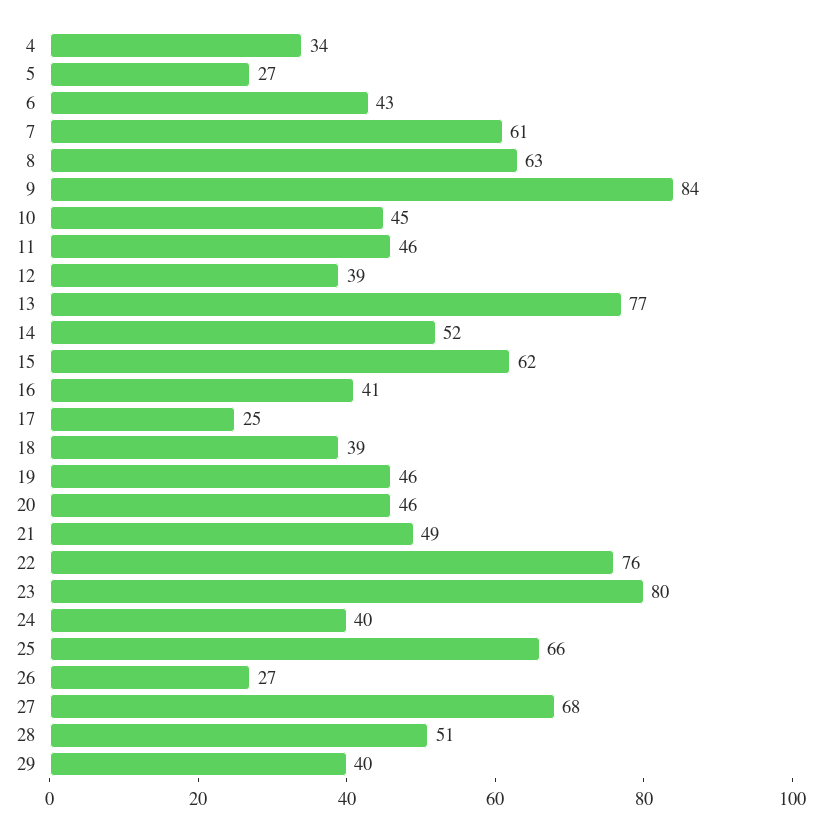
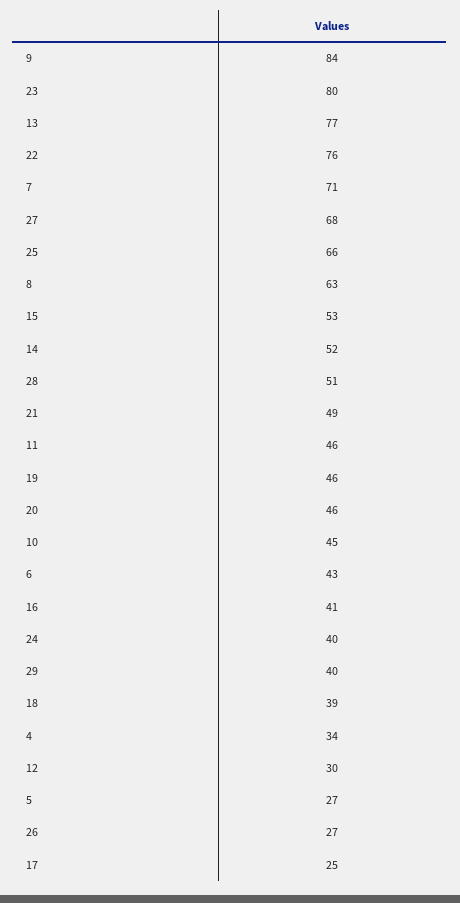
7: 61 -> 71
12: 39 -> 30
15: 62 -> 53

